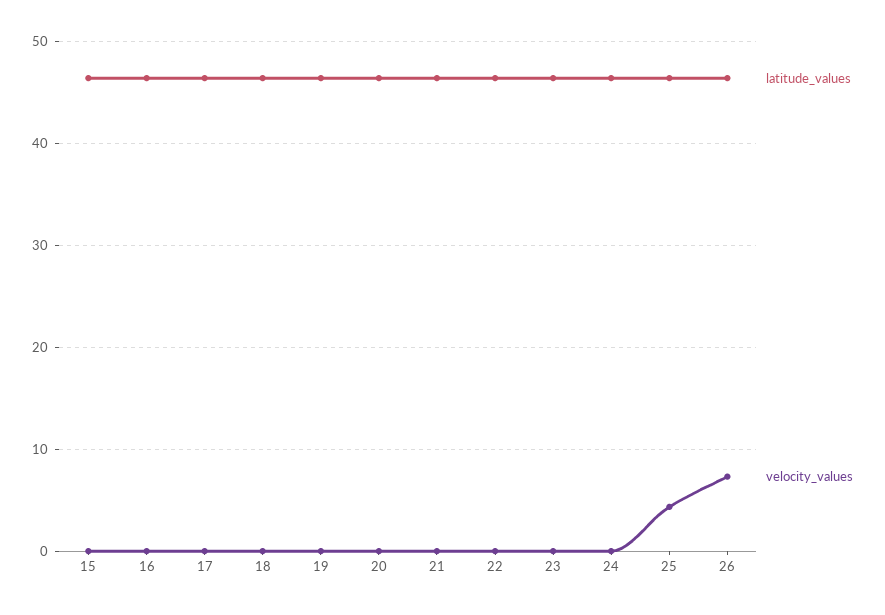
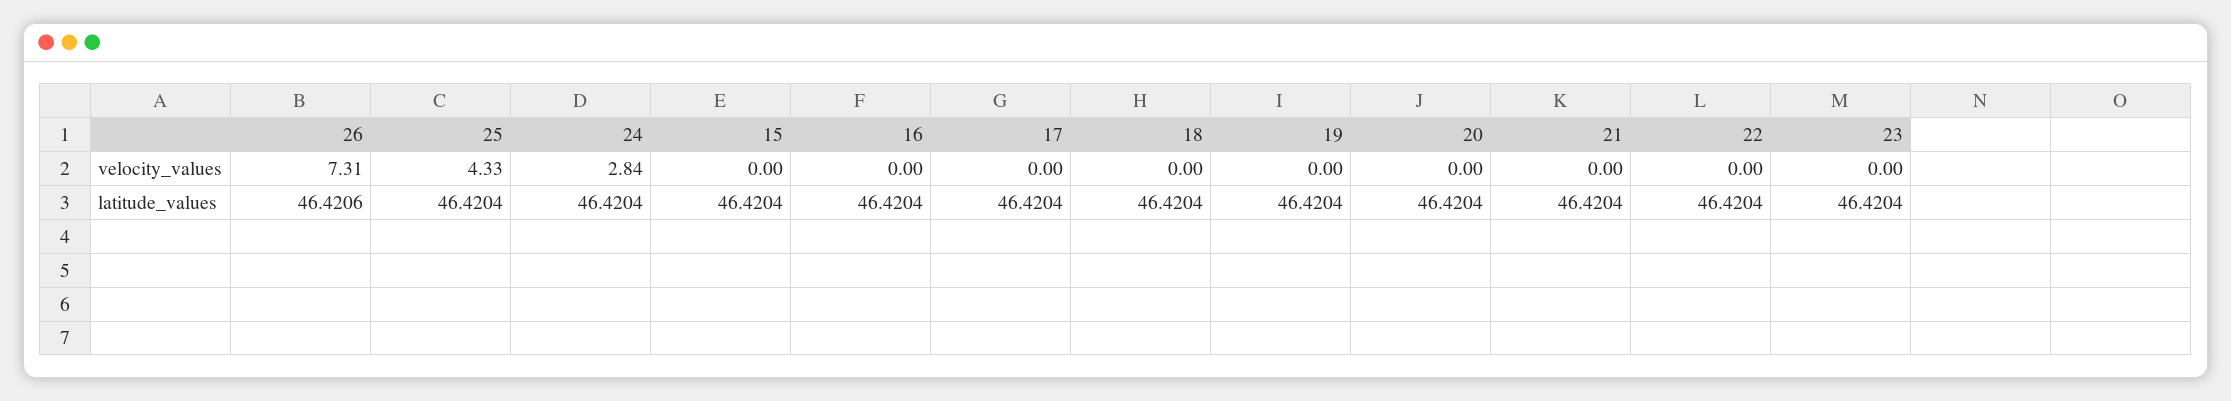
velocity_values, 24: 0 -> 2.84

